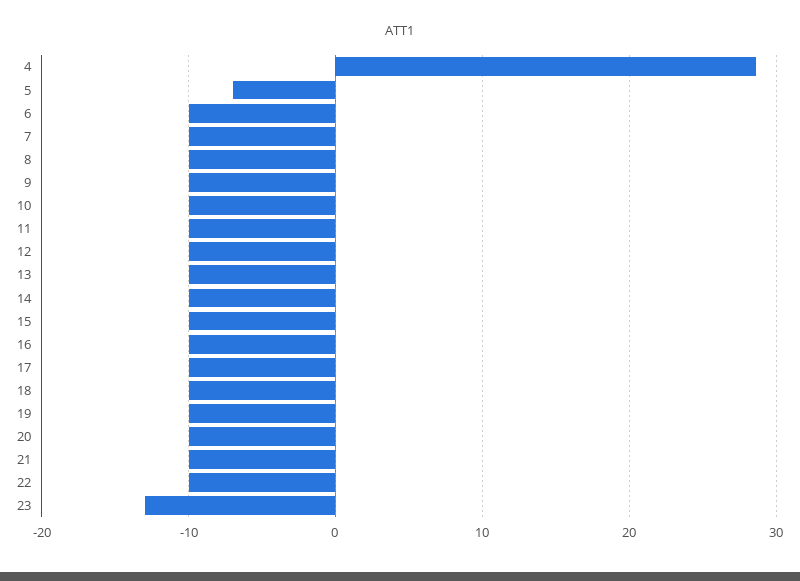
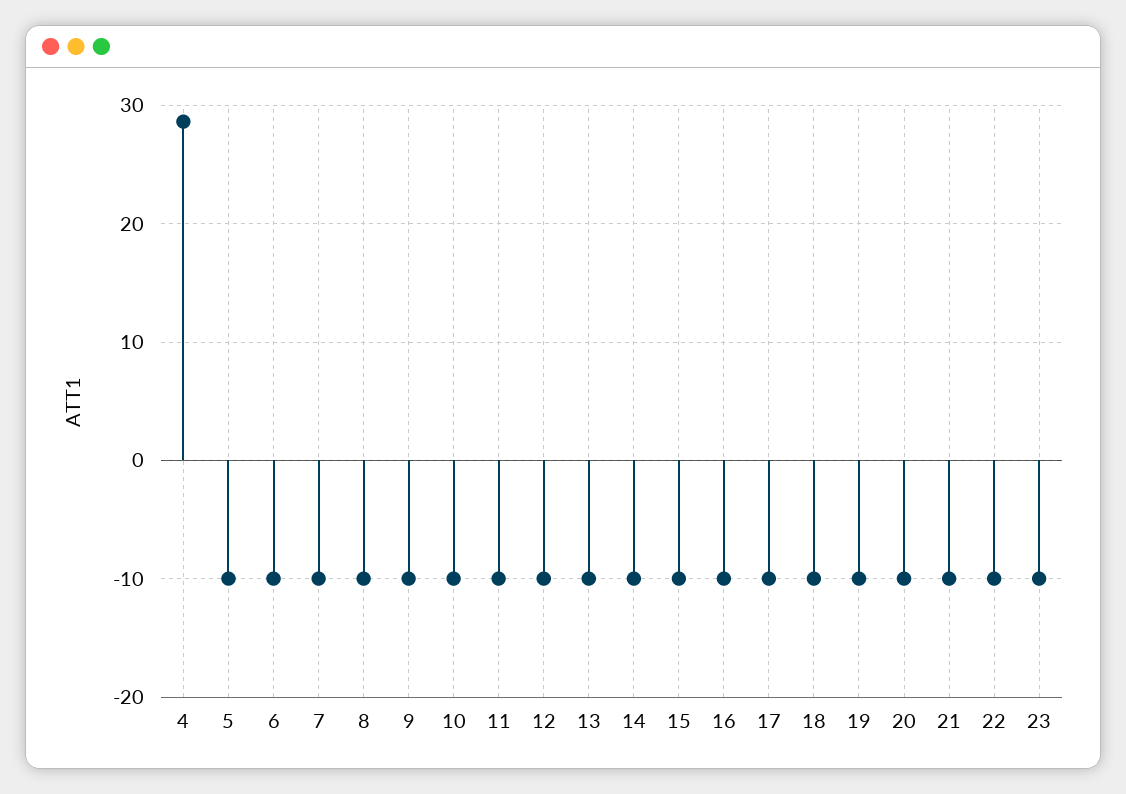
5: -7 -> -10
23: -13 -> -10

